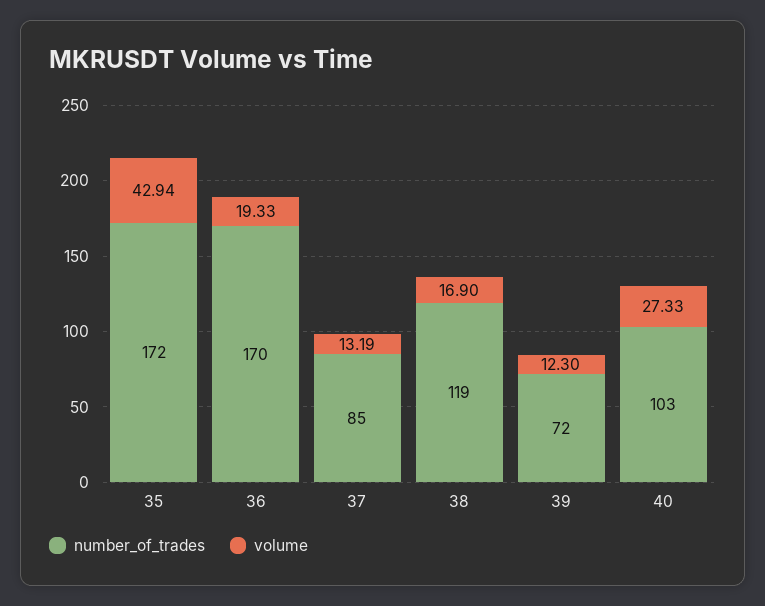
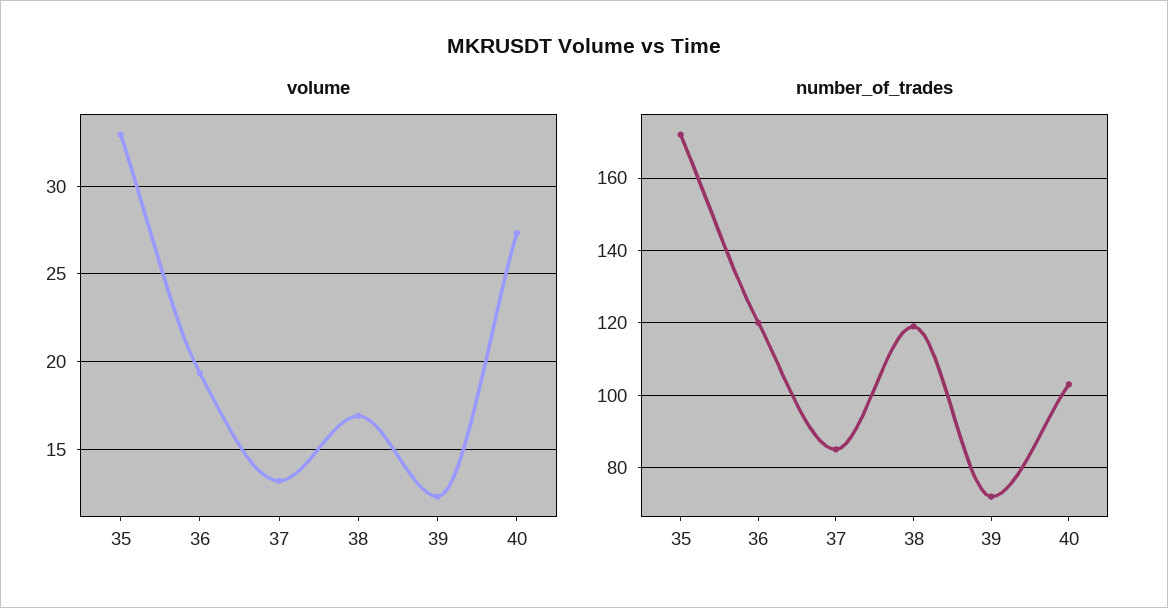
volume, 35: 42.94 -> 33
number_of_trades, 36: 170 -> 120

